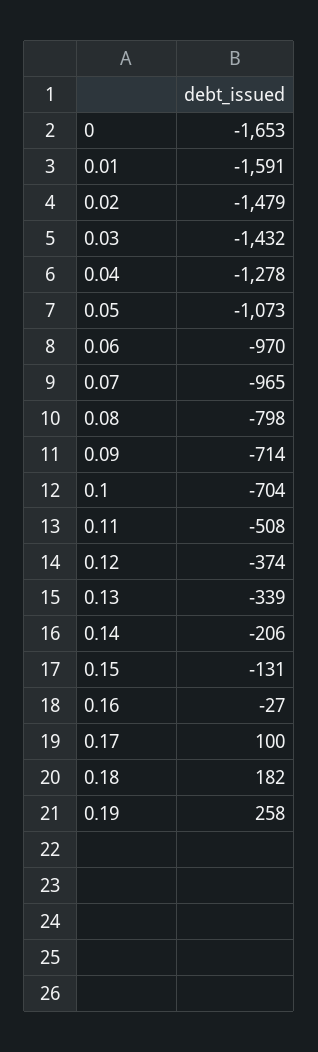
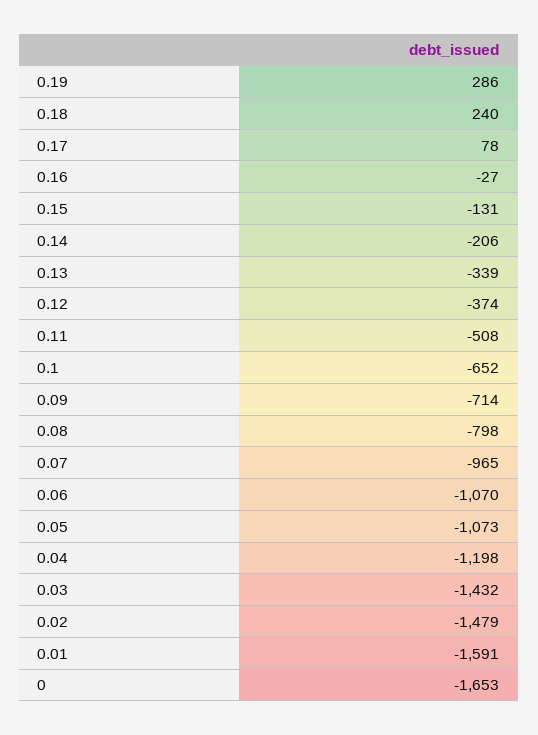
0.04: -1278 -> -1198
0.06: -970 -> -1070
0.1: -704 -> -652
0.17: 100 -> 78
0.18: 182 -> 240
0.19: 258 -> 286

